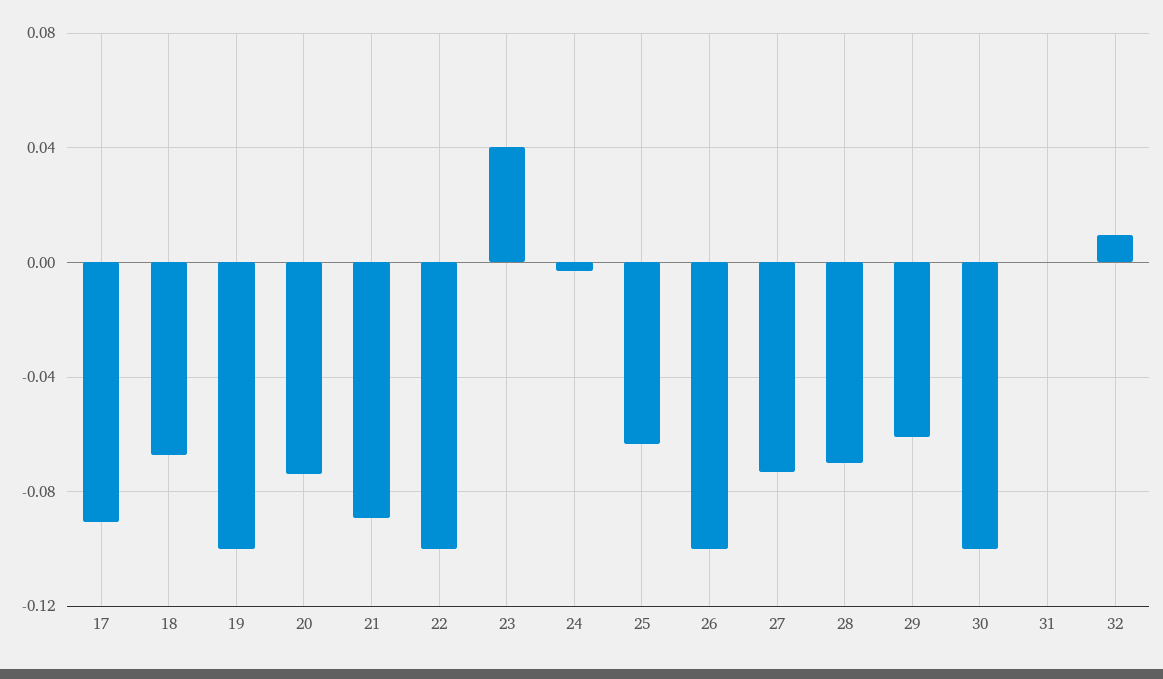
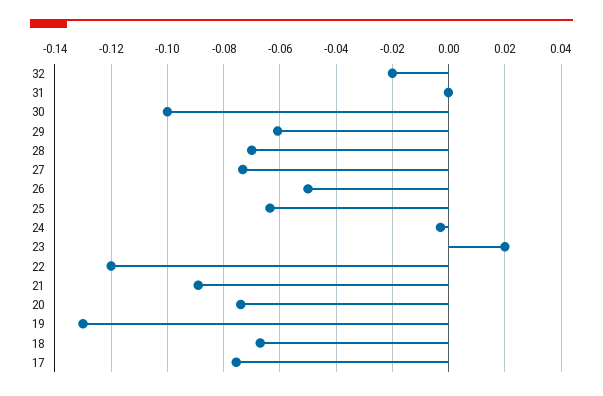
17: -0.09 -> -0.075
19: -0.1 -> -0.13
22: -0.1 -> -0.12
23: 0.04 -> 0.02
26: -0.1 -> -0.05
32: 0.01 -> -0.02

